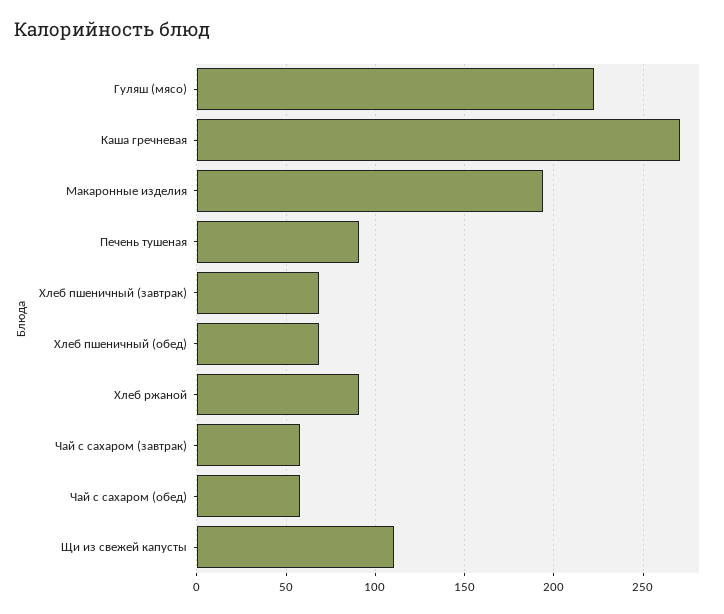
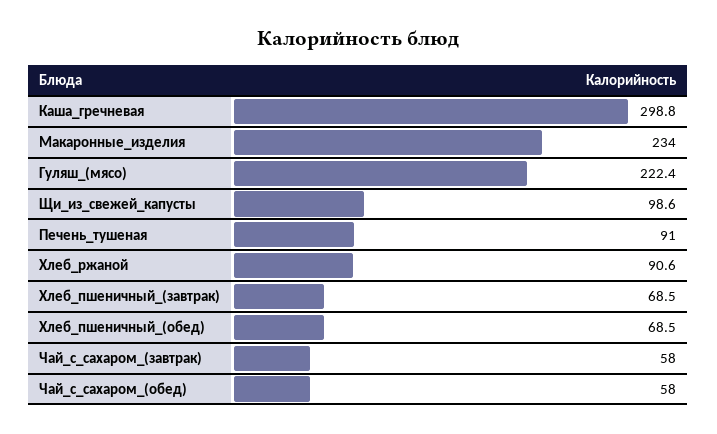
Каша гречневая: 270 -> 298.8
Макаронные изделия: 195 -> 234
Щи из свежей капусты: 110 -> 98.6

